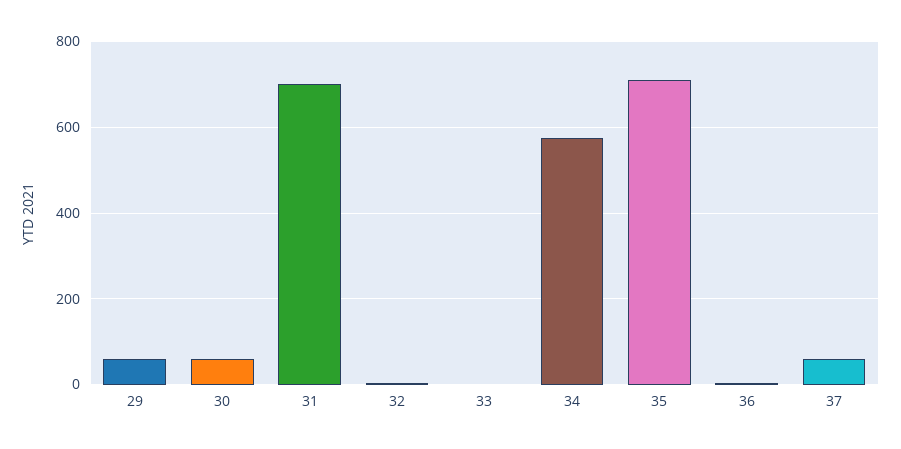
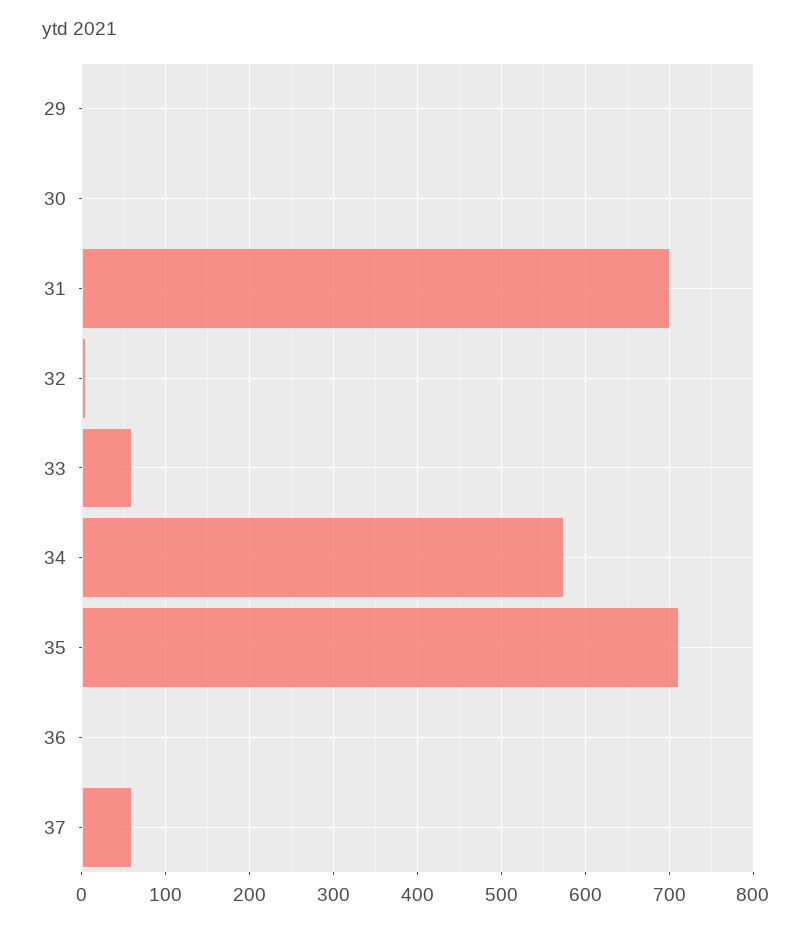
29: 60 -> 0
30: 60 -> 0
33: 0 -> 60

